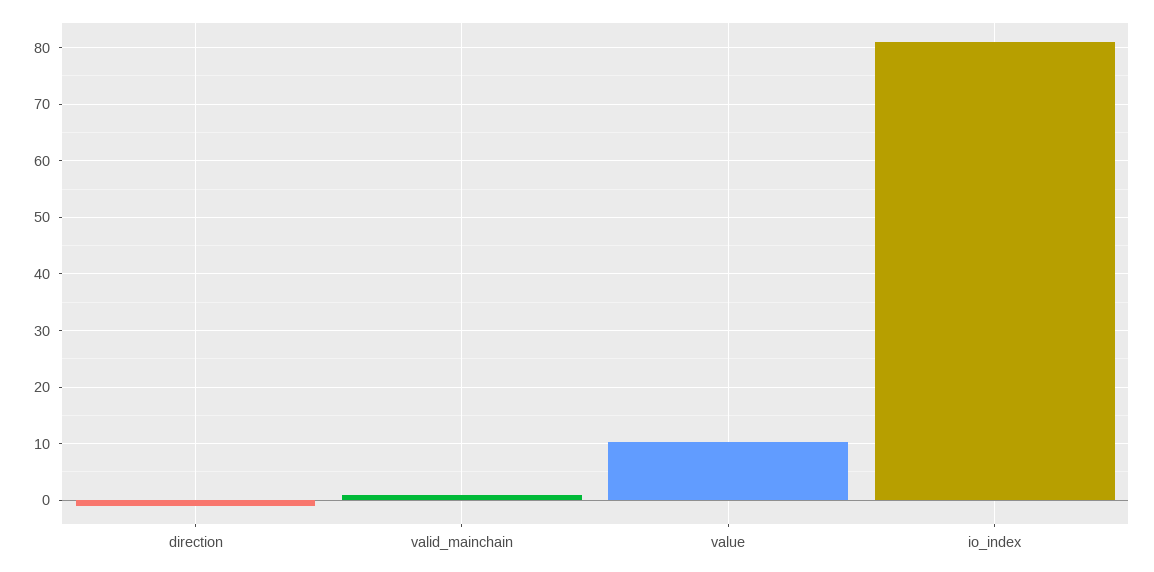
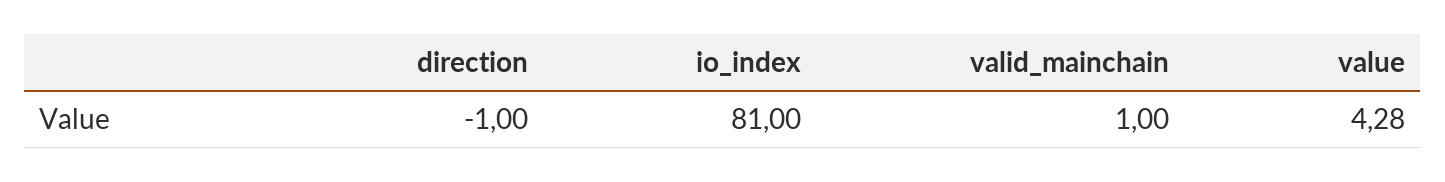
value: 10 -> 4.28

